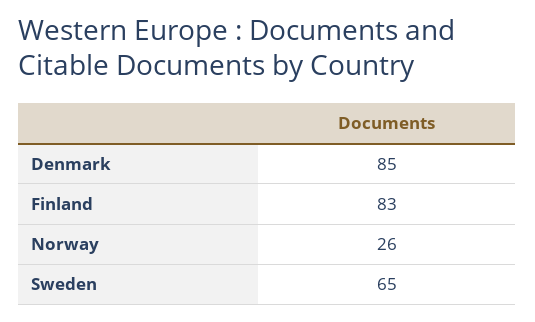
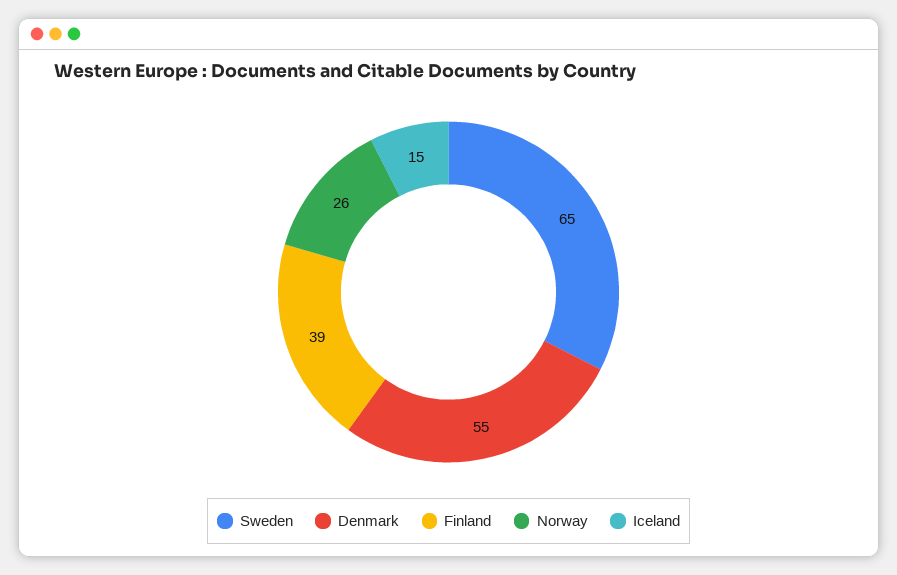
Denmark: 85 -> 55
Finland: 83 -> 39
Iceland: none -> 15

